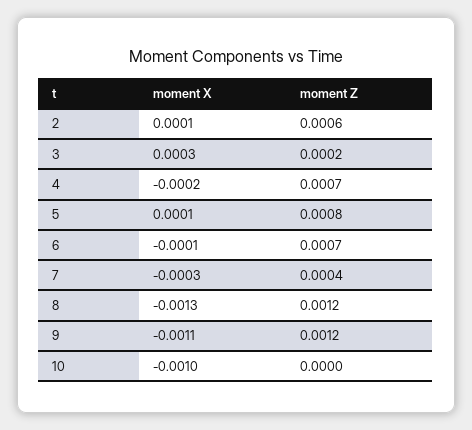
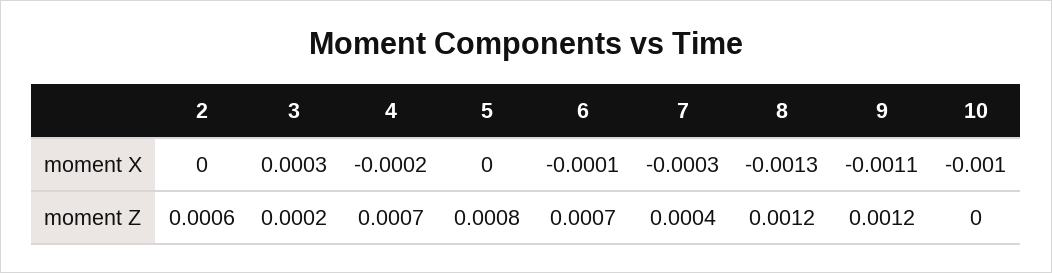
moment X, 2: 0.0001 -> 0
moment X, 5: 0.0001 -> 0

